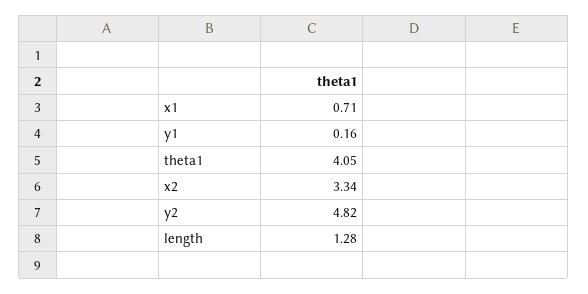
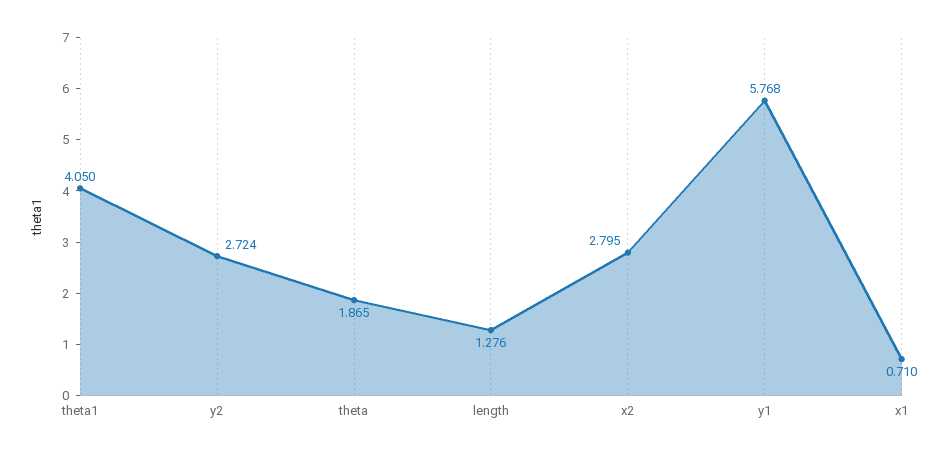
y1: 0.16 -> 5.768
x2: 3.34 -> 2.795
y2: 4.82 -> 2.724
theta: none -> 1.865

